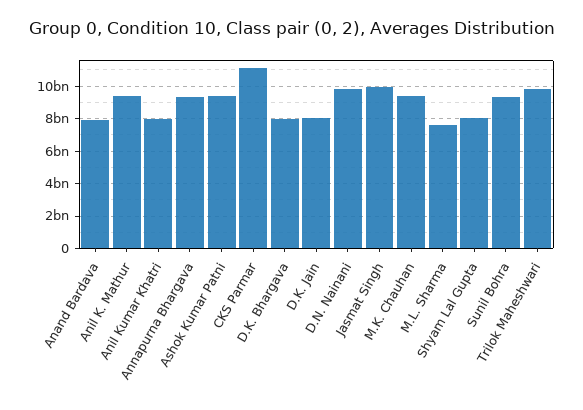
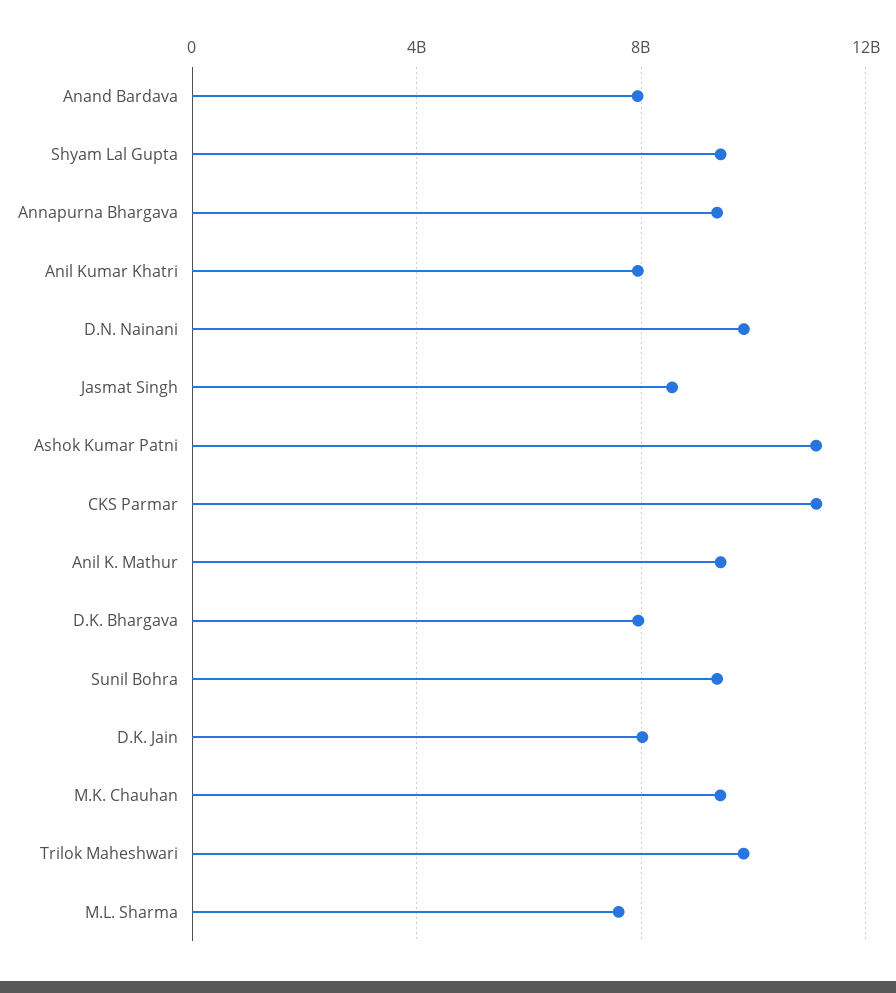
Ashok Kumar Patni: 9500000000 -> 11000000000
Jasmat Singh: 10000000000 -> 8500000000
Shyam Lal Gupta: 8000000000 -> 9500000000

